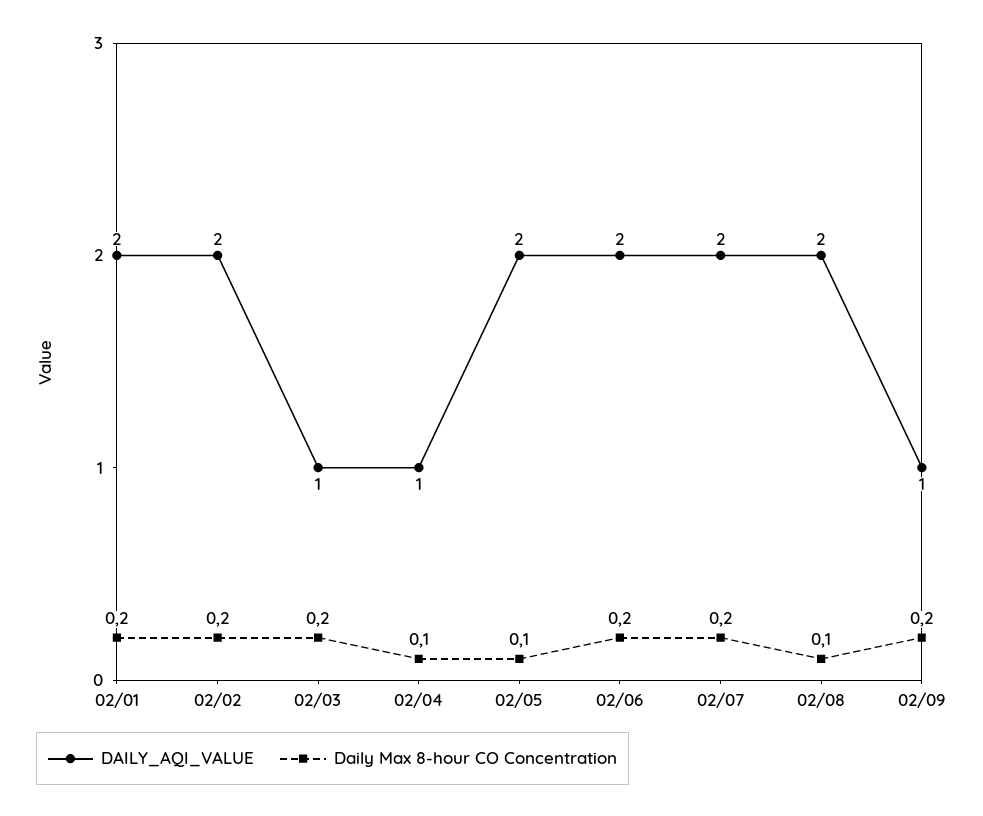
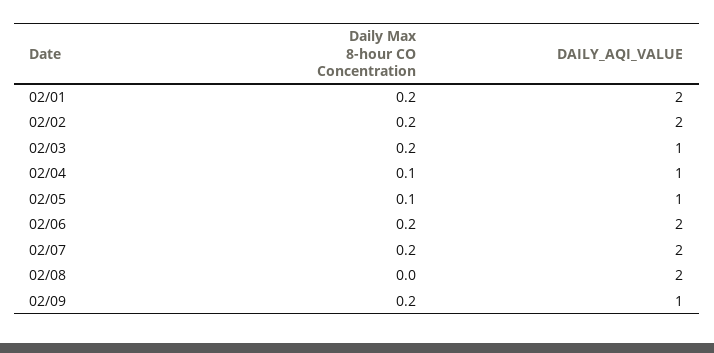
DAILY_AQI_VALUE, 02/05: 2 -> 1
Daily Max 8-hour CO Concentration, 02/08: 0.1 -> 0

